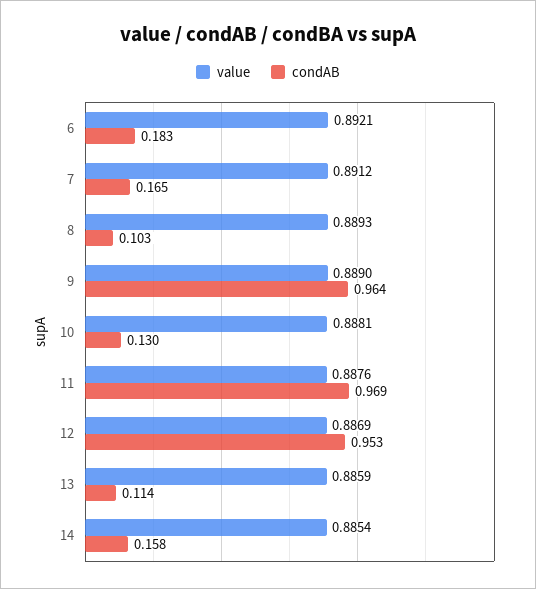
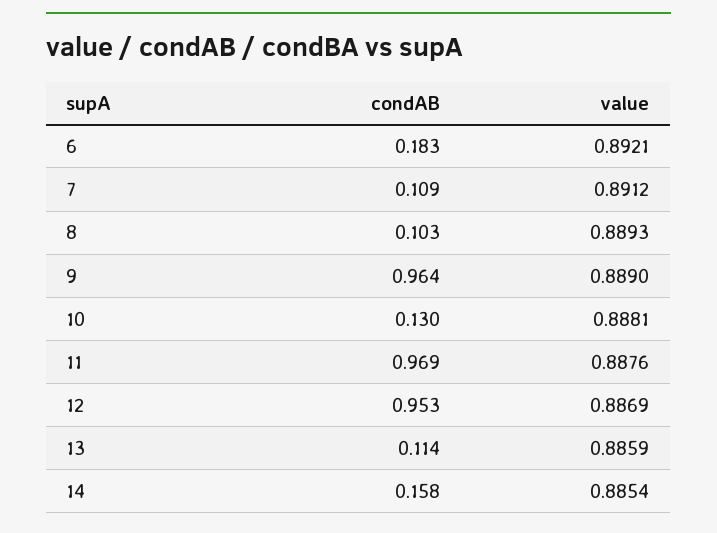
condAB, 7: 0.165 -> 0.109

